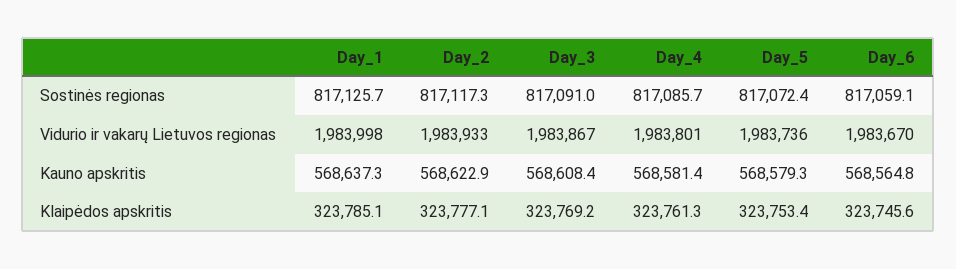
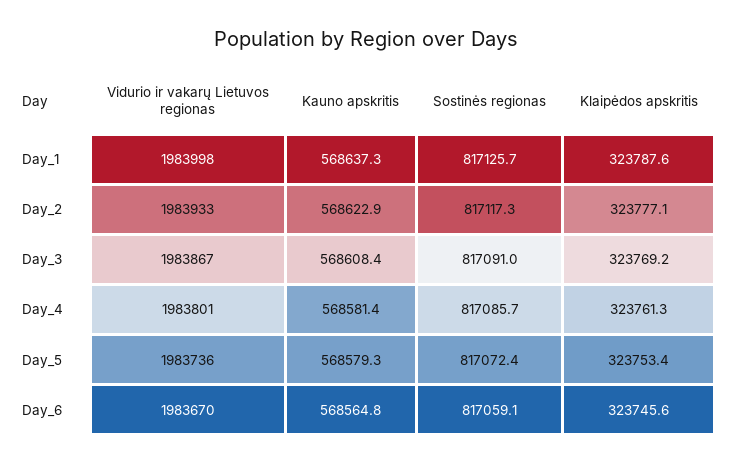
Day_1, Klaipėdos apskritis: 323785.1 -> 323787.6

